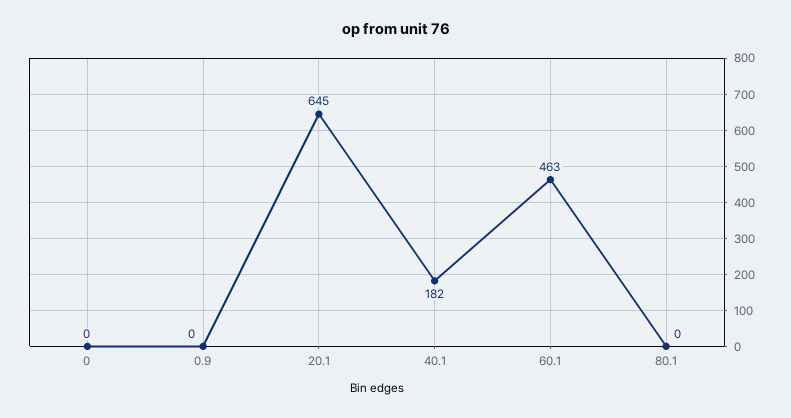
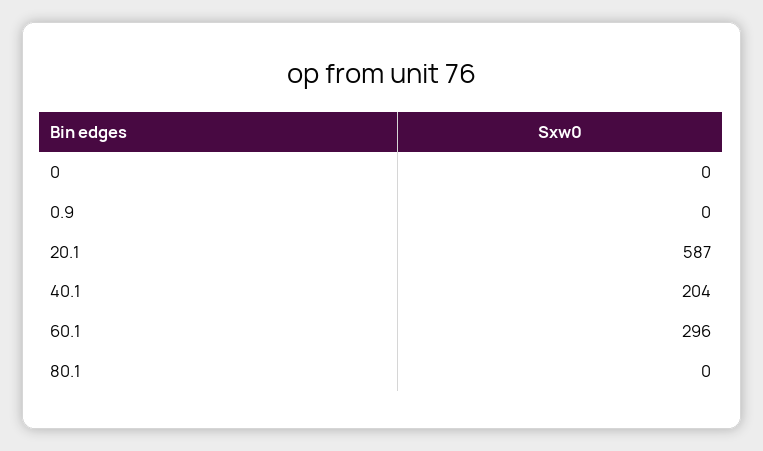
20.1: 645 -> 587
40.1: 182 -> 204
60.1: 463 -> 296

